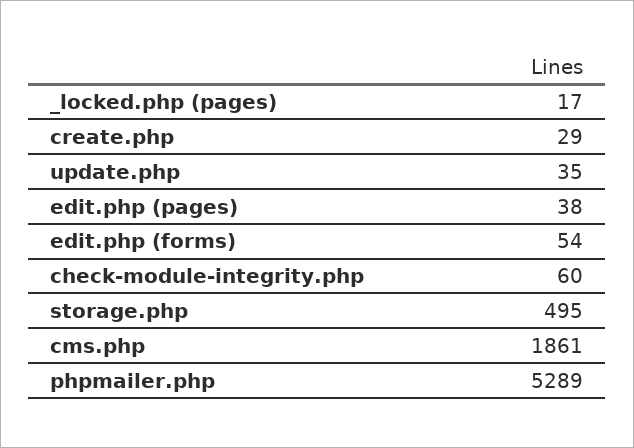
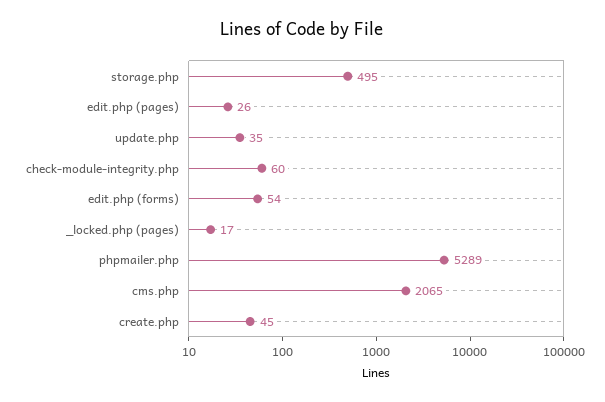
create.php: 29 -> 45
edit.php (pages): 38 -> 26
cms.php: 1861 -> 2065

